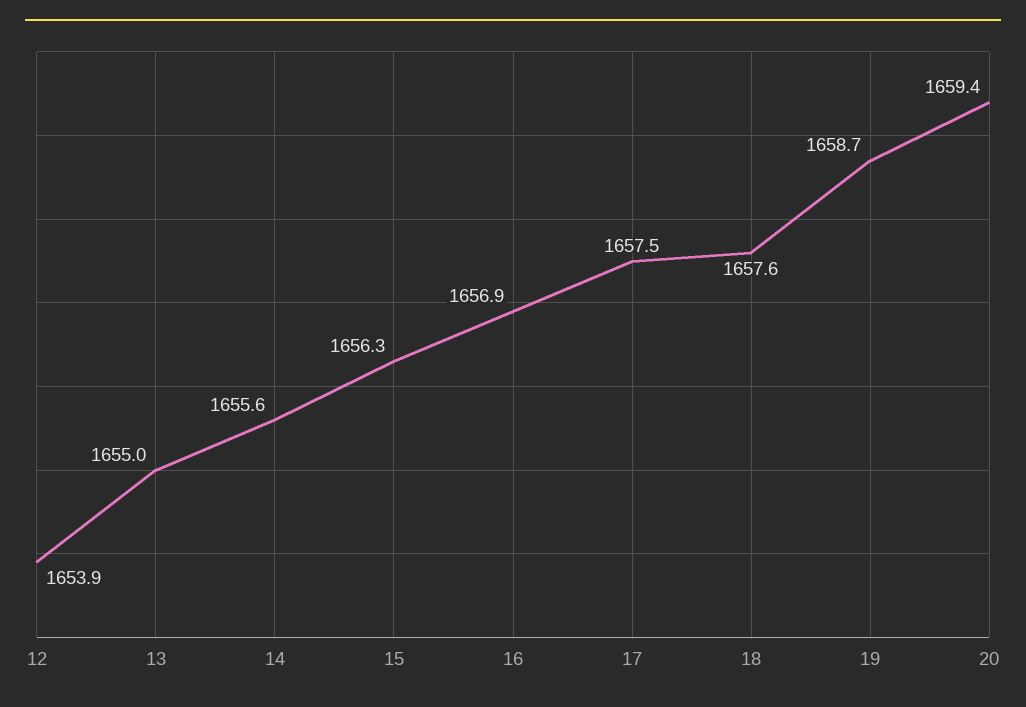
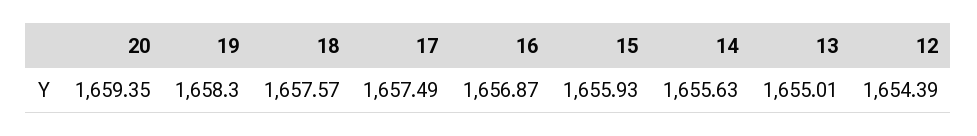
12: 1653.9 -> 1654.39
15: 1656.3 -> 1655.93
19: 1658.7 -> 1658.3

